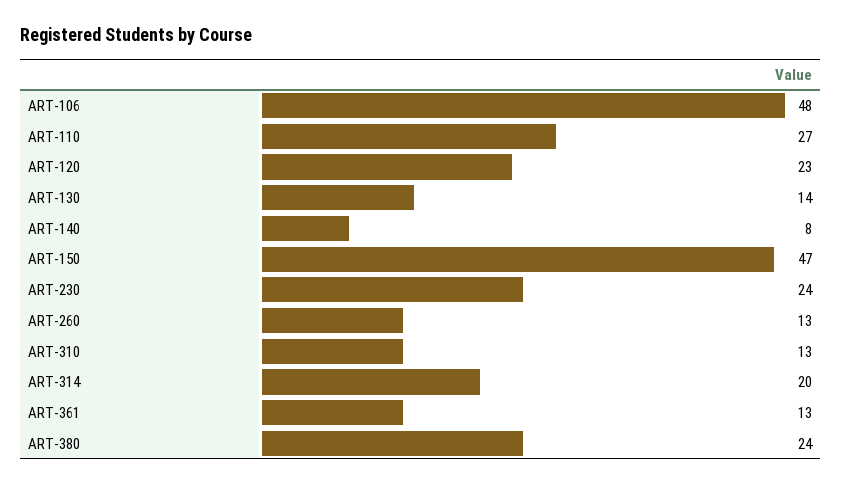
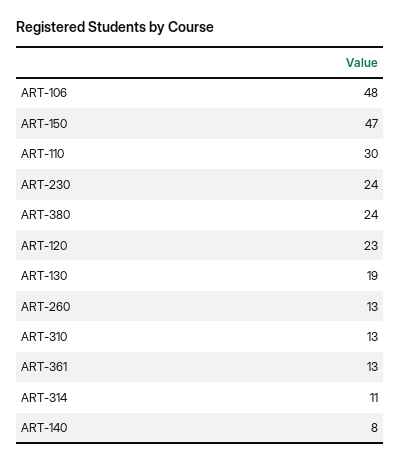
ART-110: 27 -> 30
ART-130: 14 -> 19
ART-314: 20 -> 11

